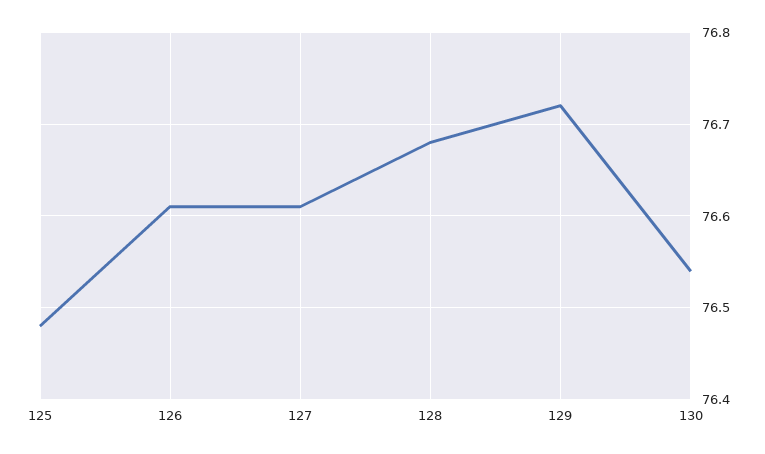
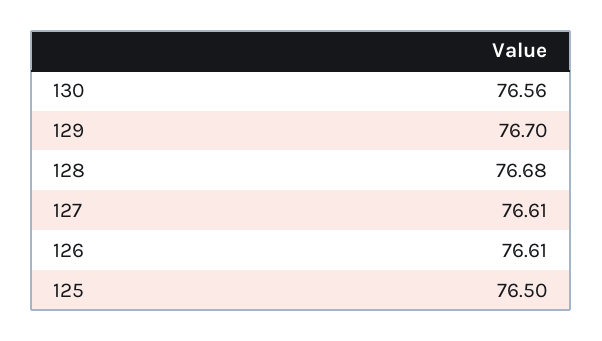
125: 76.48 -> 76.5
129: 76.72 -> 76.7
130: 76.54 -> 76.56

